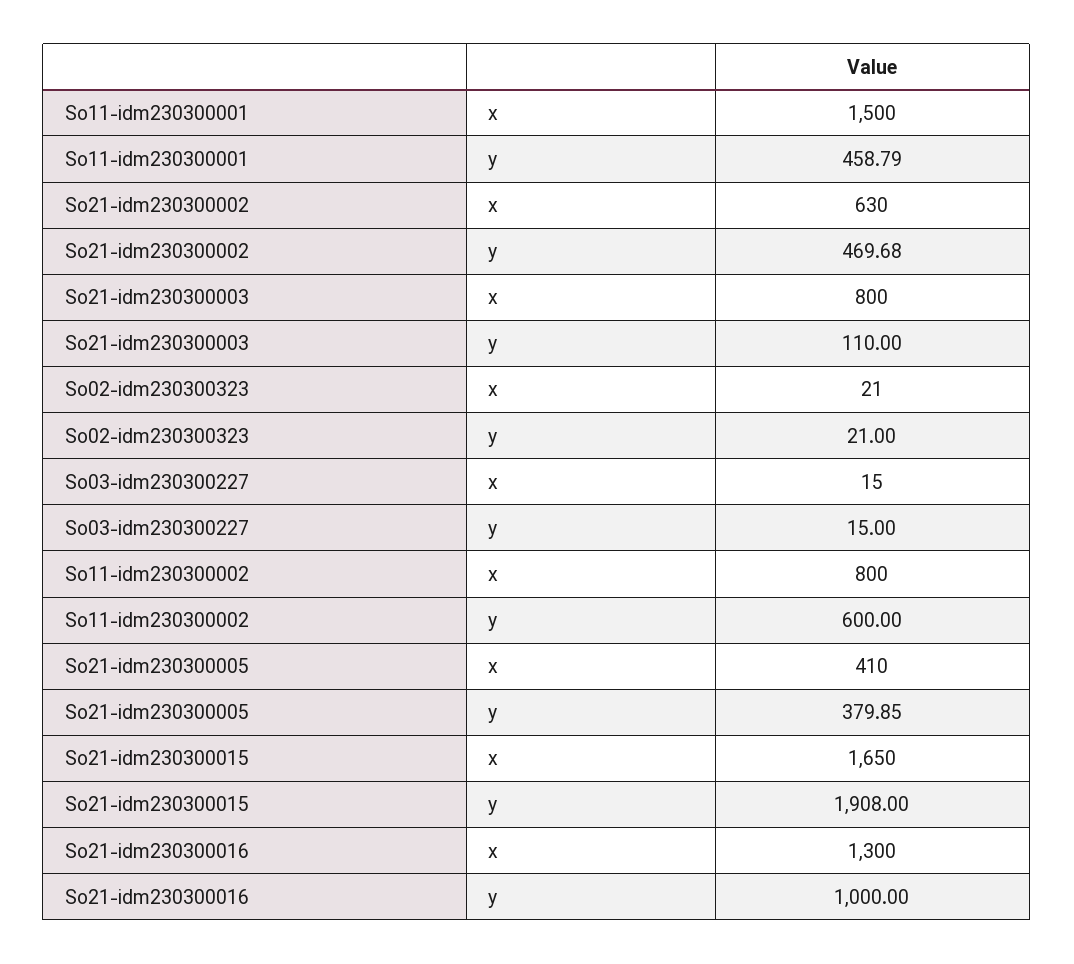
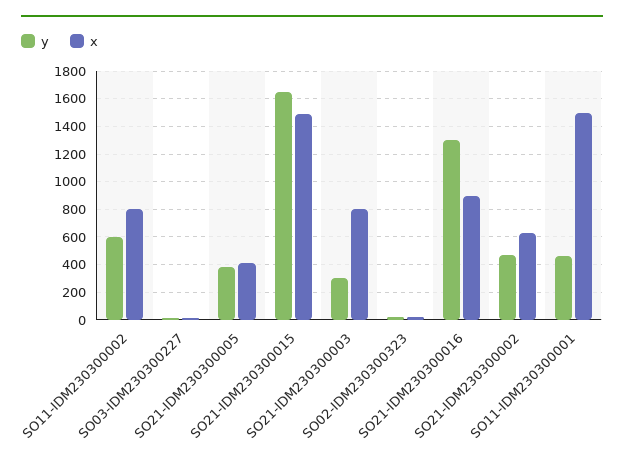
y, So21-idm230300003: 110 -> 300
x, So21-idm230300015: 1650 -> 1500
y, So21-idm230300015: 1908 -> 1650
x, So21-idm230300016: 1300 -> 900
y, So21-idm230300016: 1000 -> 1300

